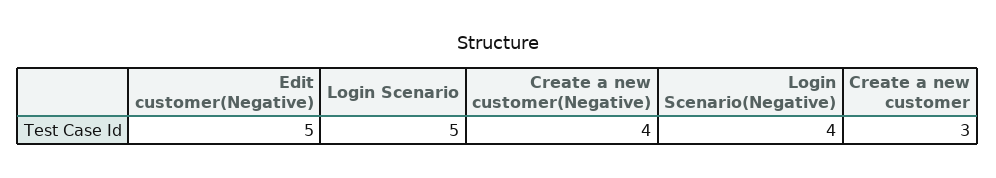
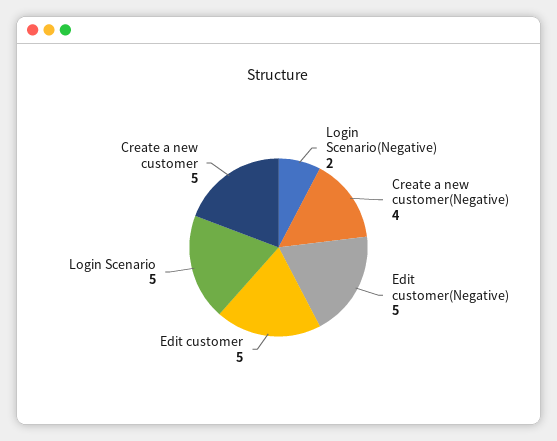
Login Scenario(Negative): 4 -> 2
Create a new customer: 3 -> 5
Edit customer: none -> 5

